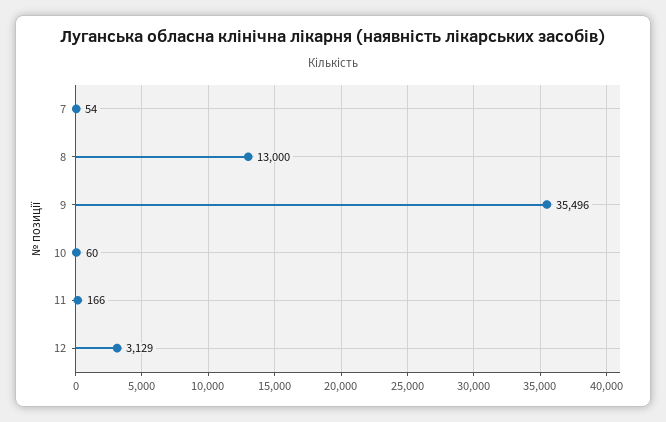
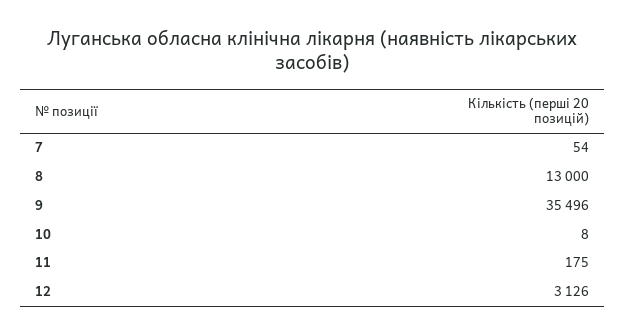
10: 60 -> 8
11: 166 -> 175
12: 3129 -> 3126

